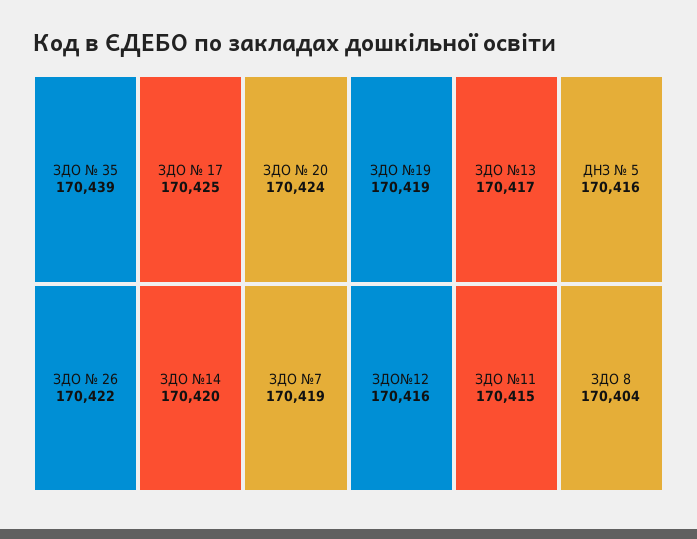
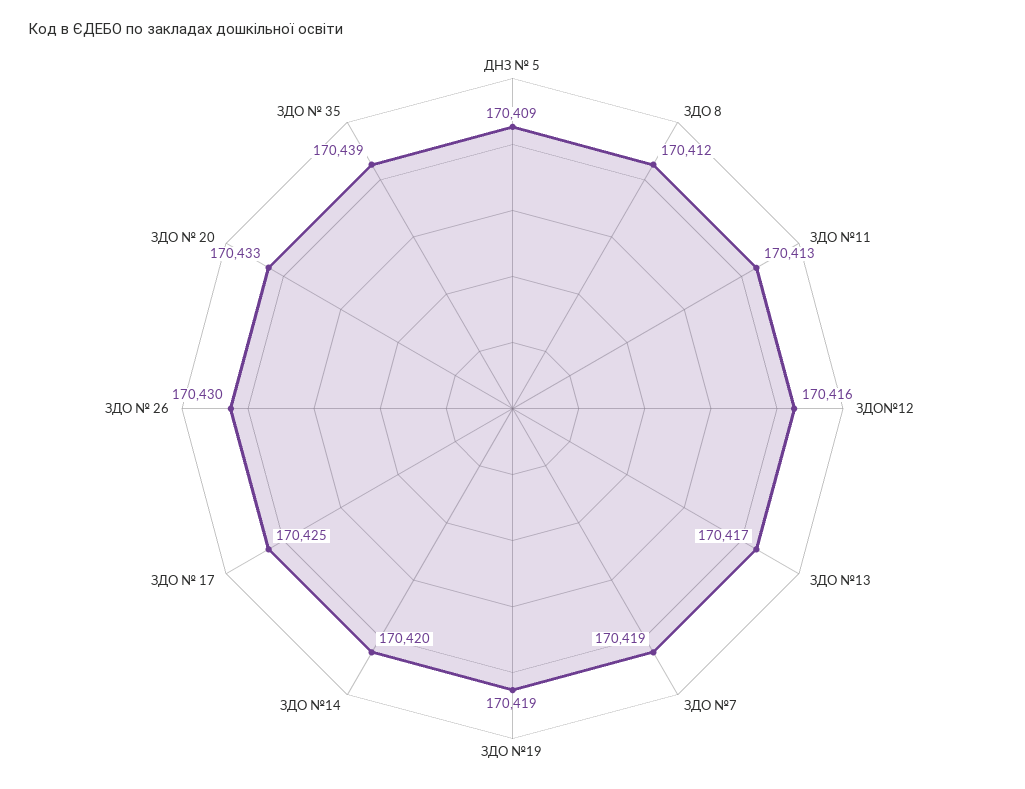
ЗДО № 20: 170424 -> 170433
ЗДО № 26: 170422 -> 170430
ДНЗ № 5: 170416 -> 170409
ЗДО №11: 170415 -> 170413
ЗДО 8: 170404 -> 170412

